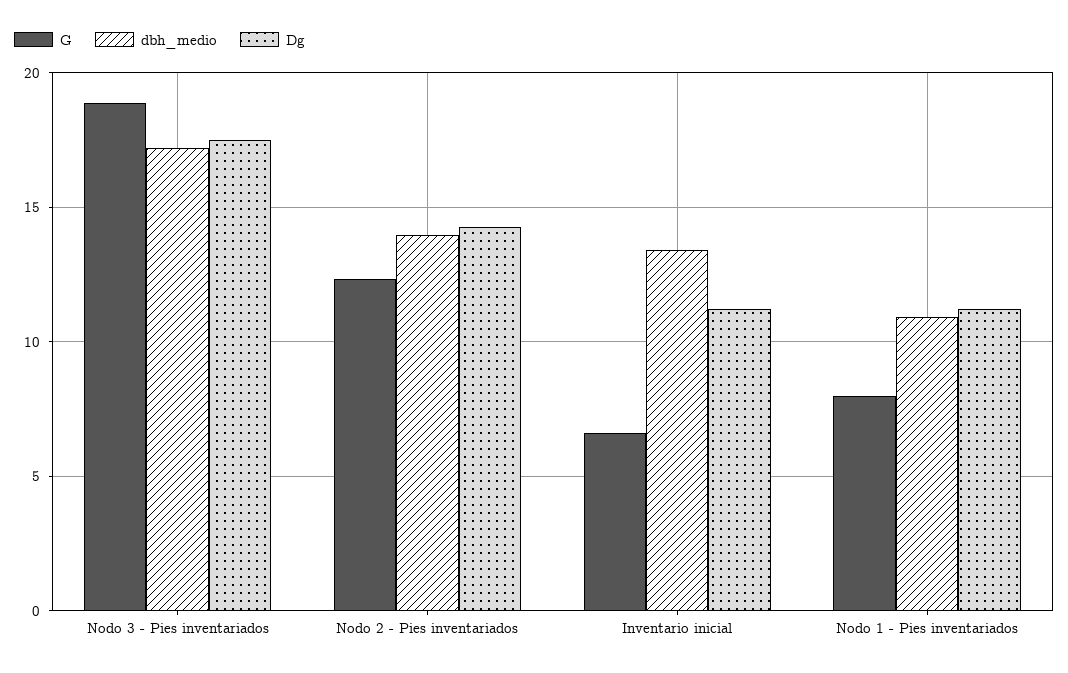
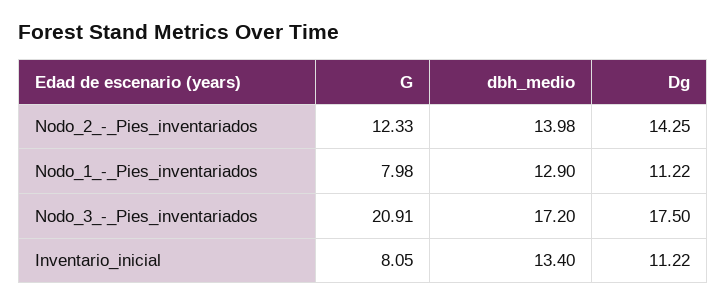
G, Nodo 3 - Pies inventariados: 19 -> 20.91
G, Inventario inicial: 6.5 -> 8.05
dbh_medio, Nodo 1 - Pies inventariados: 11 -> 12.9

